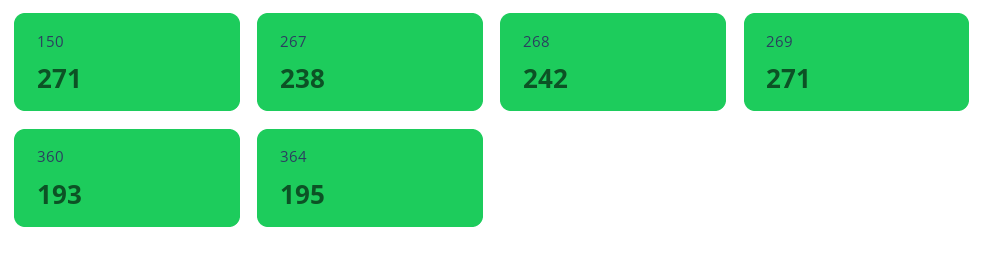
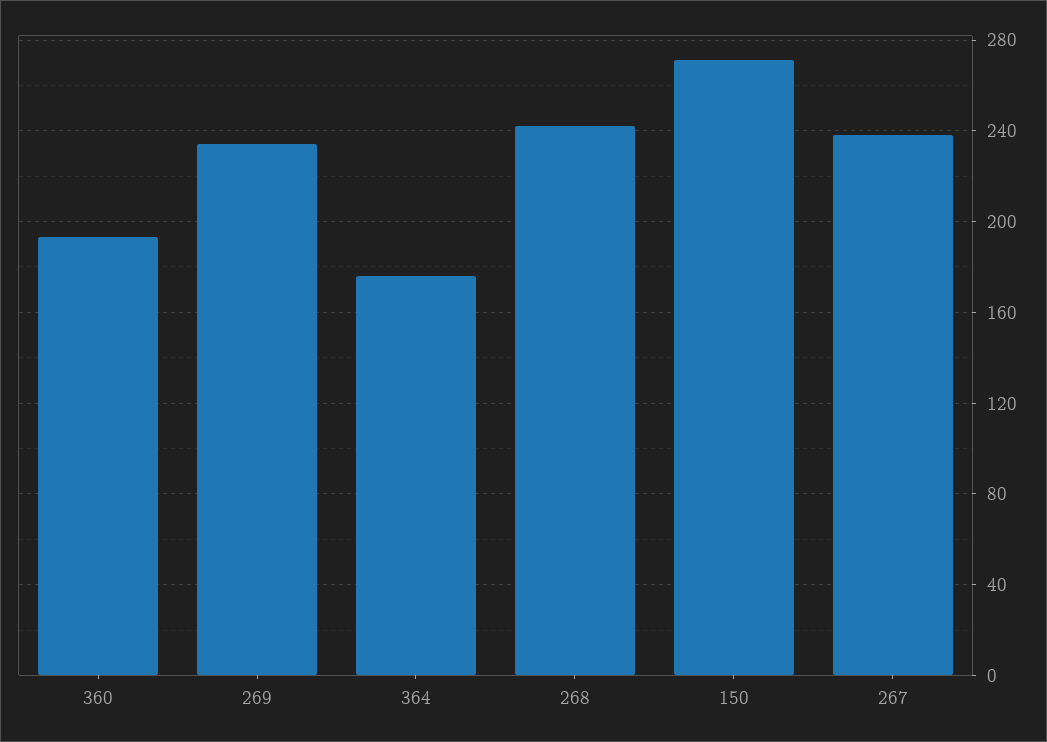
269: 271 -> 235
364: 195 -> 175

